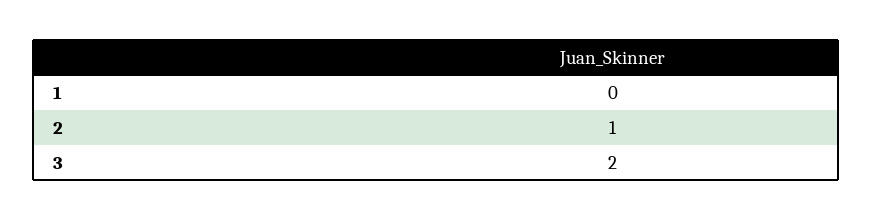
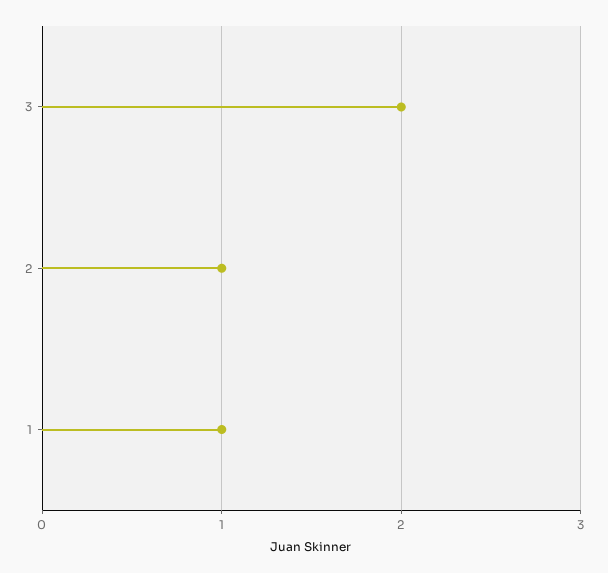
1: 0 -> 1

